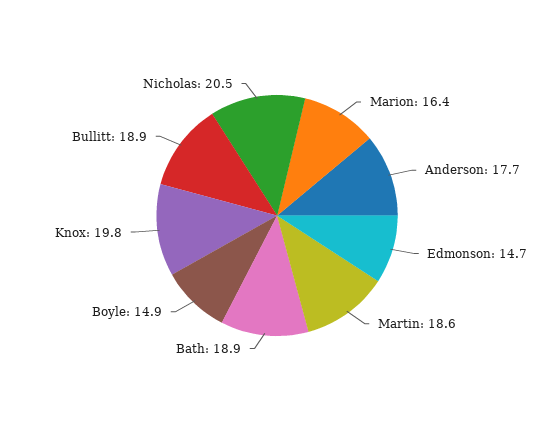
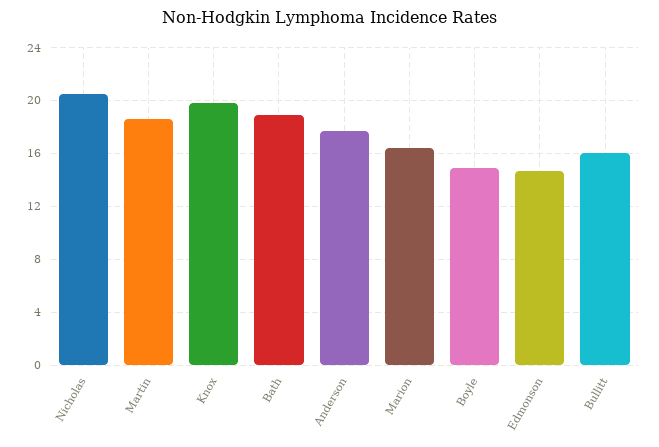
Bullitt: 18.9 -> 16

